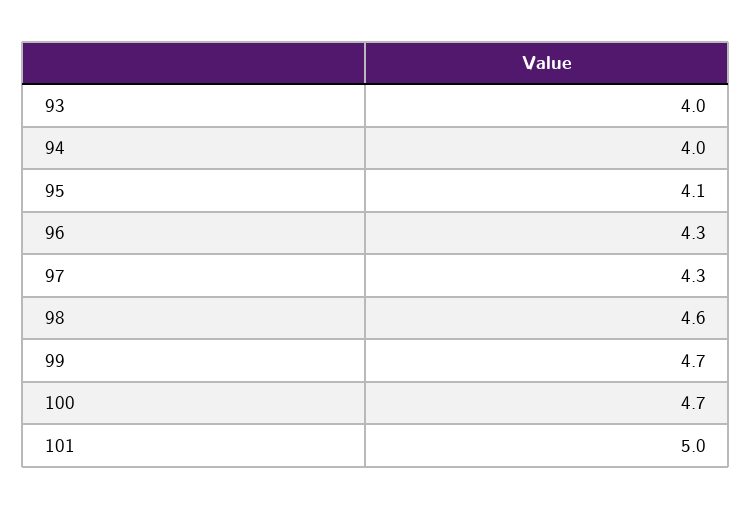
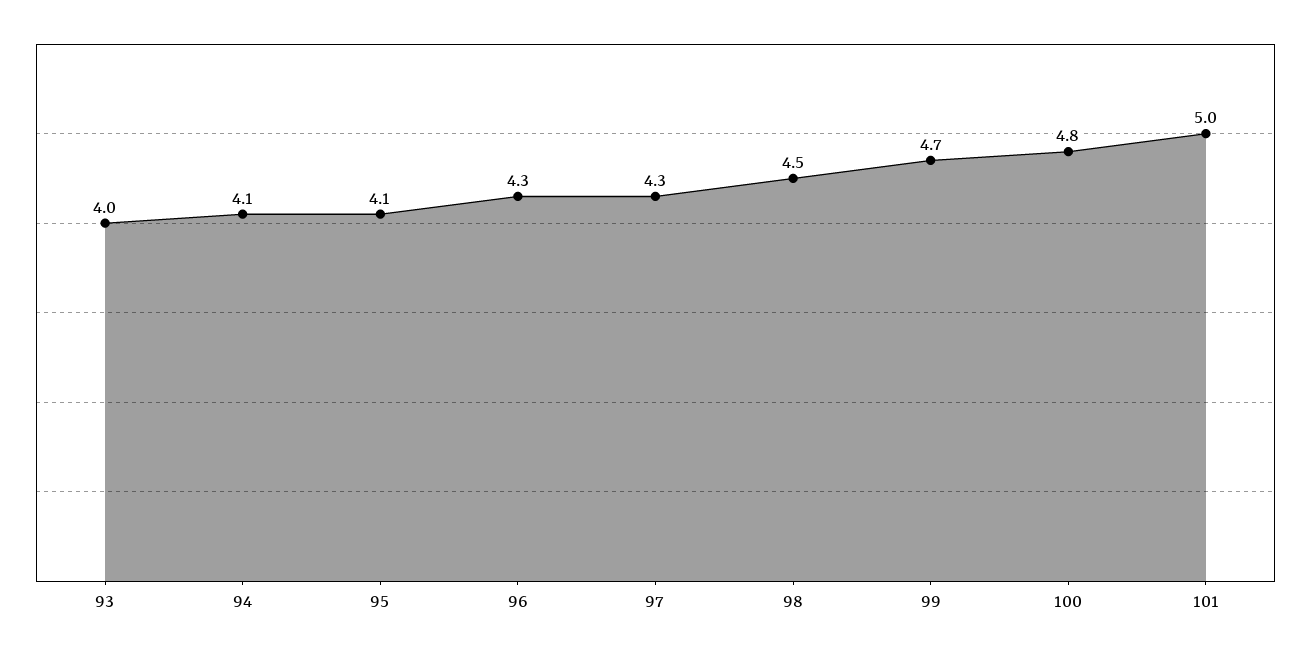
94: 4 -> 4.1
98: 4.6 -> 4.5
100: 4.7 -> 4.8

